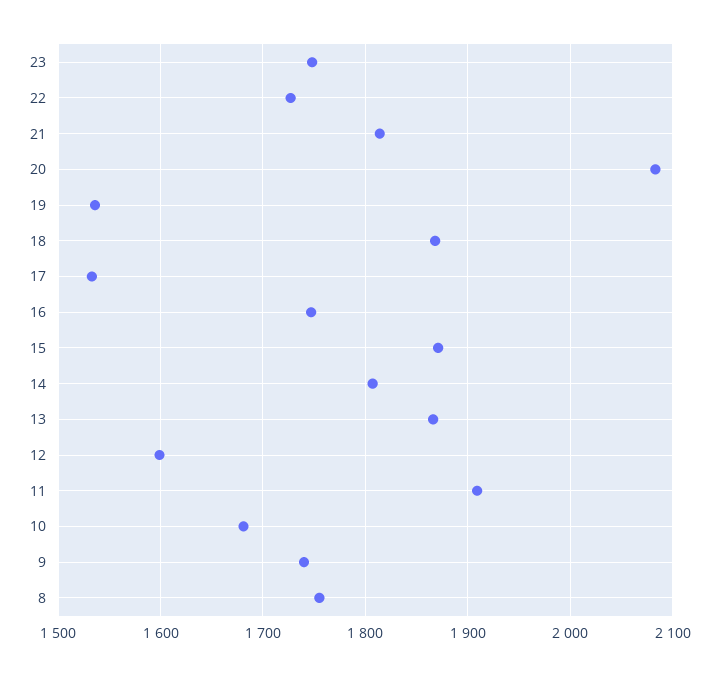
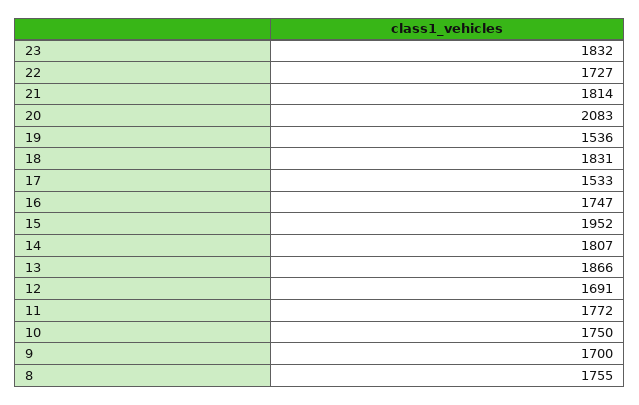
23: 1750 -> 1832
18: 1870 -> 1831
15: 1870 -> 1952
12: 1600 -> 1691
11: 1910 -> 1772
10: 1680 -> 1750
9: 1740 -> 1700

